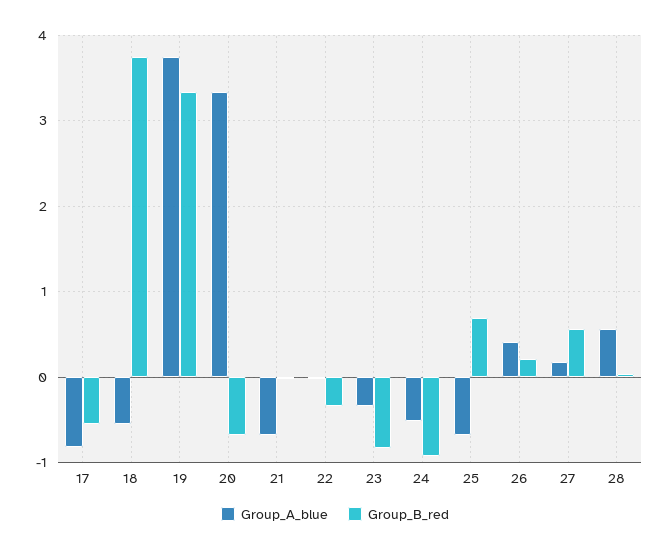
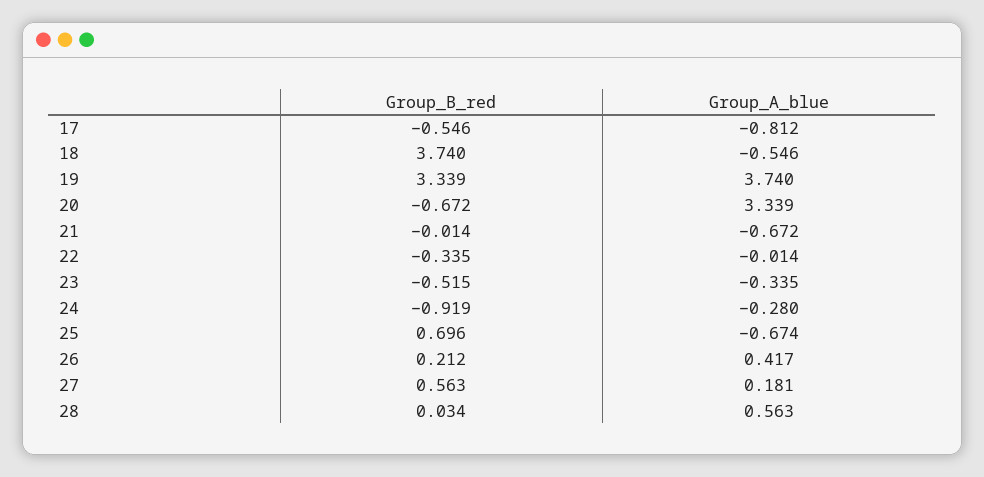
Group_B_red, 23: -0.8 -> -0.515
Group_A_blue, 24: -0.5 -> -0.28

